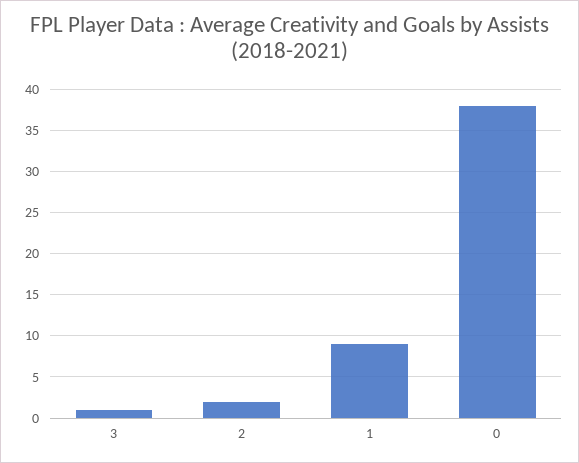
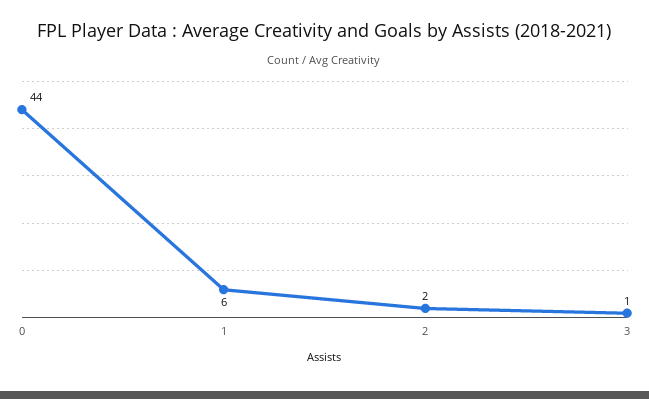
1: 9 -> 6
0: 38 -> 44

